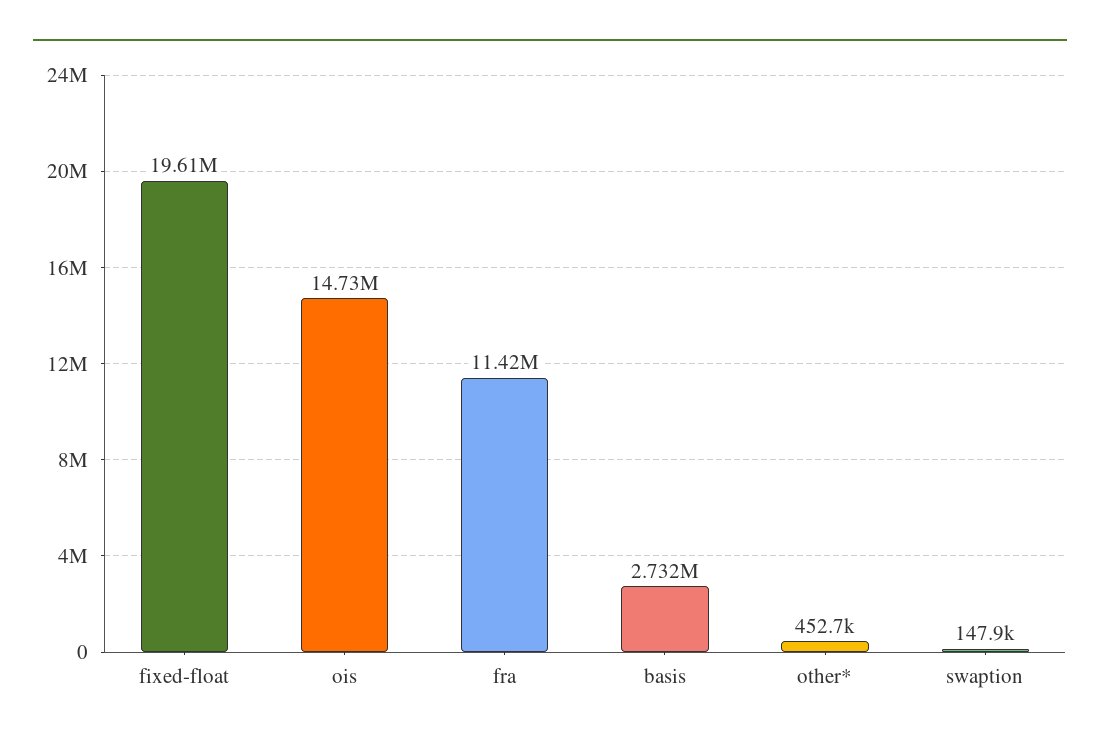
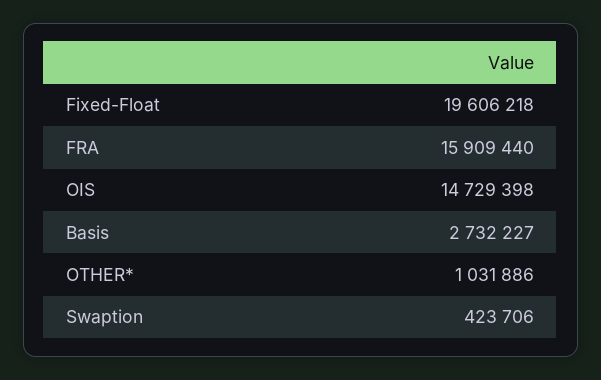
fra: 11420000 -> 15909440
other*: 452700 -> 1031886
swaption: 147900 -> 423706

